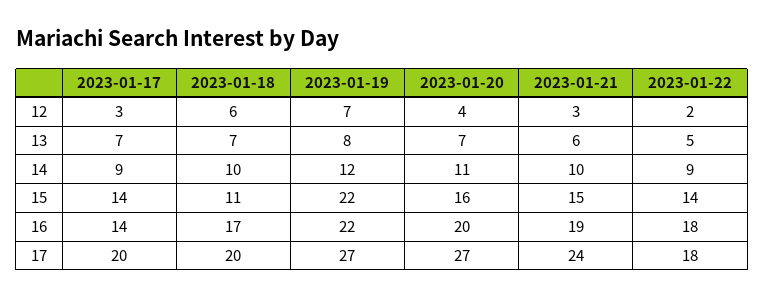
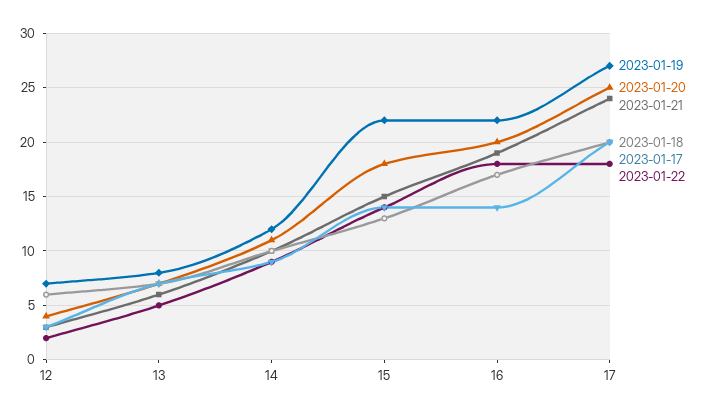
2023-01-18, 15: 11 -> 13
2023-01-20, 15: 16 -> 18
2023-01-20, 17: 27 -> 25

